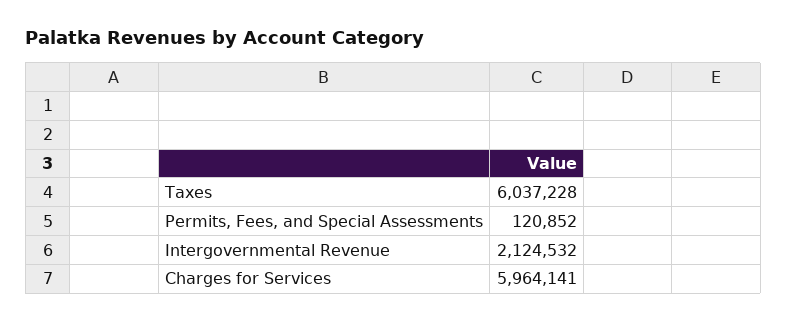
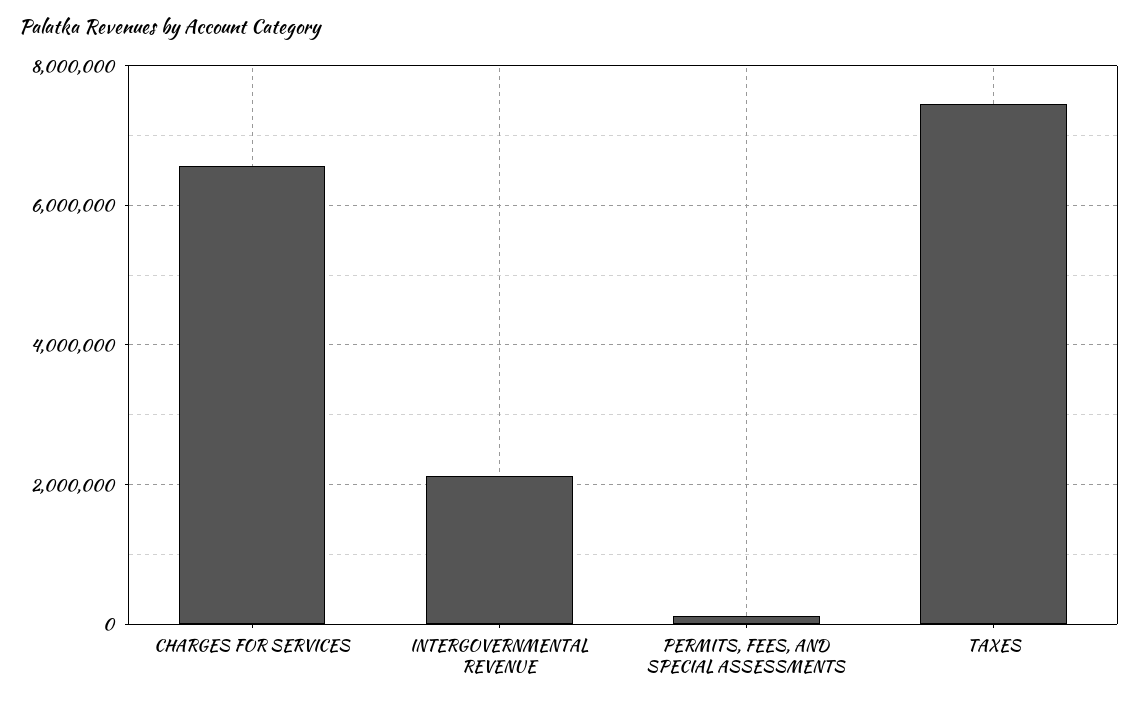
Taxes: 6037228 -> 7400000
Charges for Services: 5964141 -> 6600000

